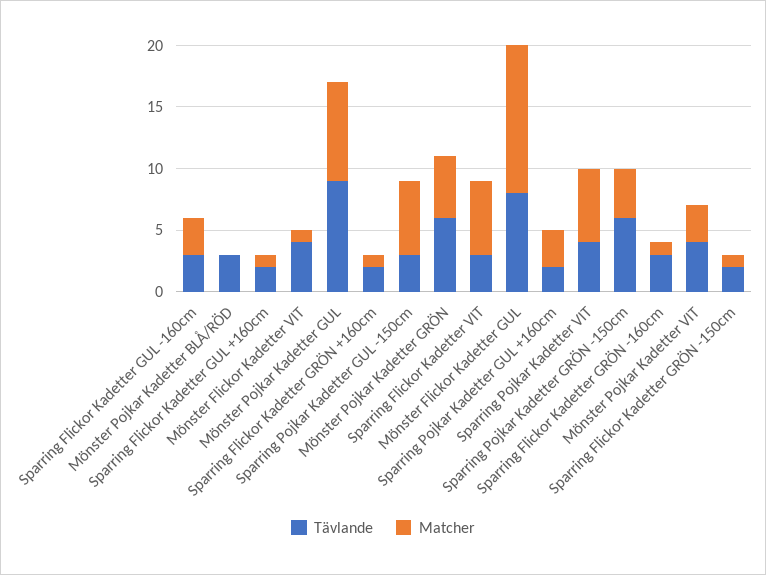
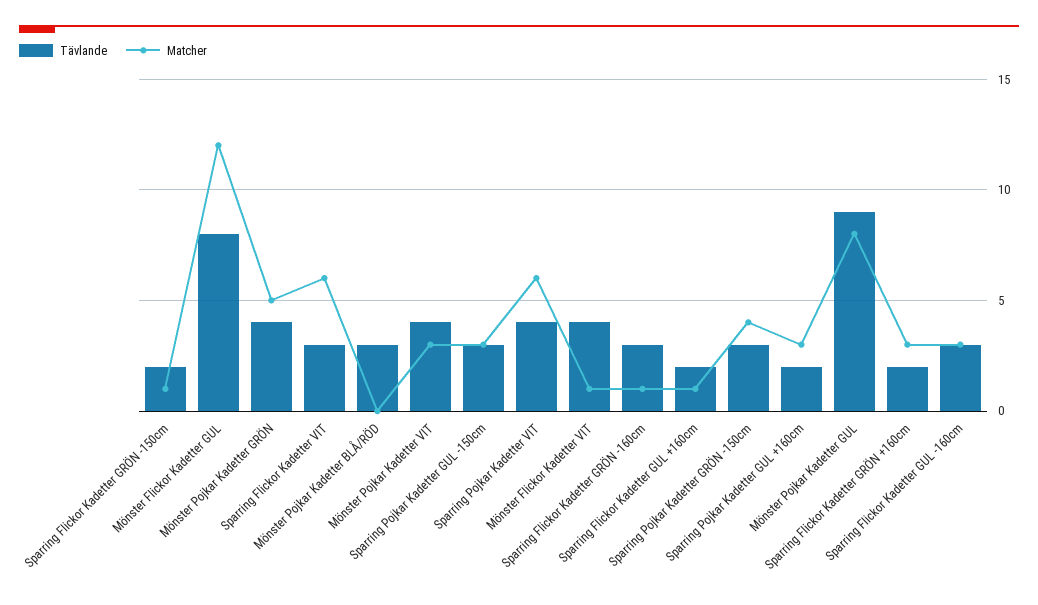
Matcher, Sparring Flickor Kadetter GRÖN +160cm: 1 -> 3
Matcher, Sparring Pojkar Kadetter GUL -150cm: 6 -> 3
Tävlande, Mönster Pojkar Kadetter GRÖN: 6 -> 4
Tävlande, Sparring Pojkar Kadetter GRÖN -150cm: 6 -> 3

